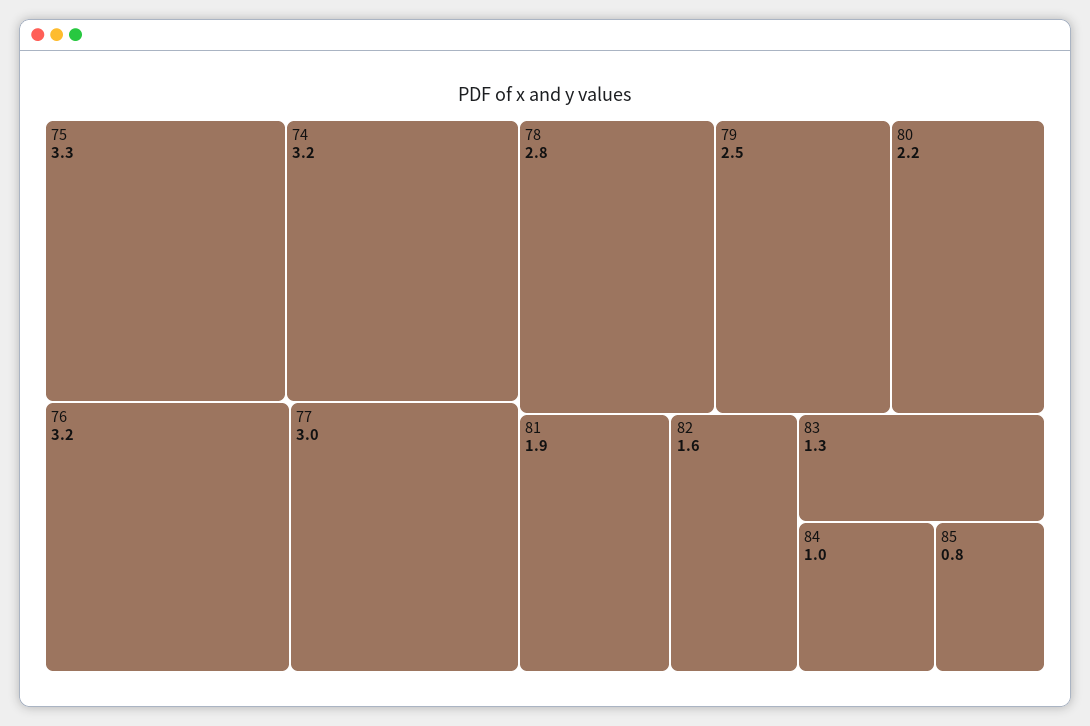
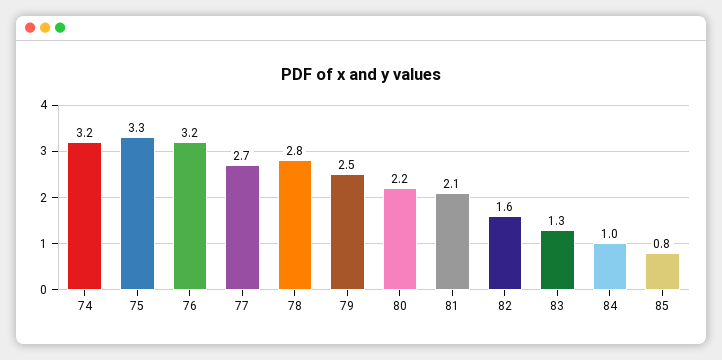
77: 3 -> 2.7
81: 1.9 -> 2.1

